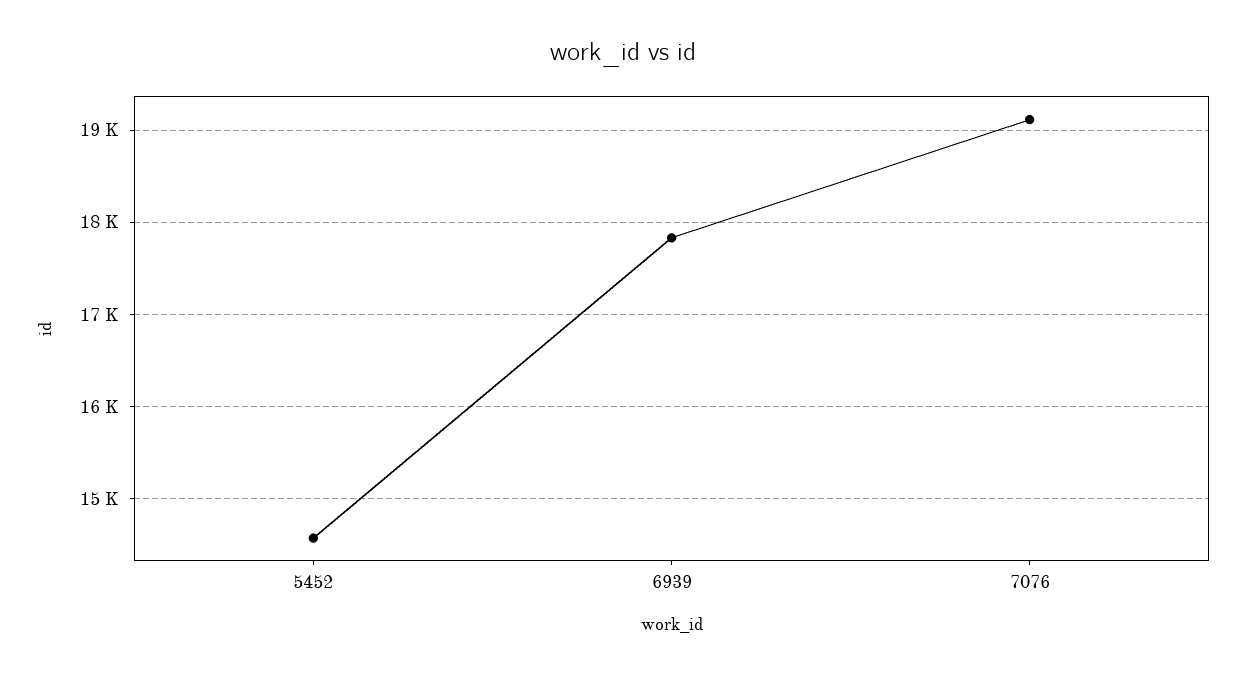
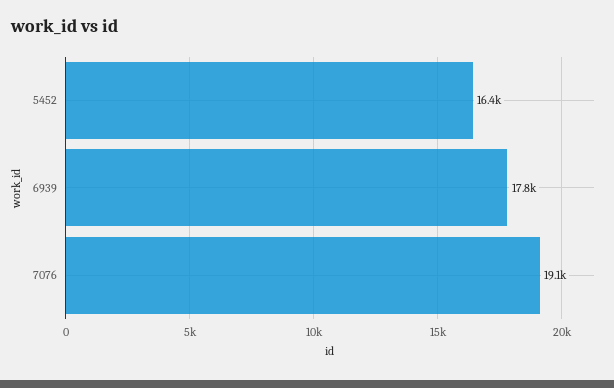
5452: 14600 -> 16400

